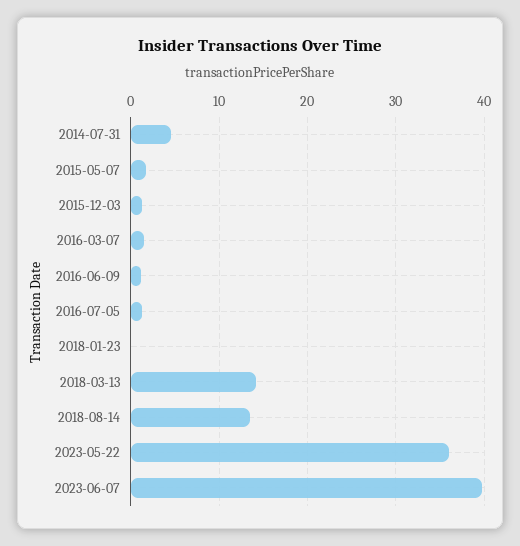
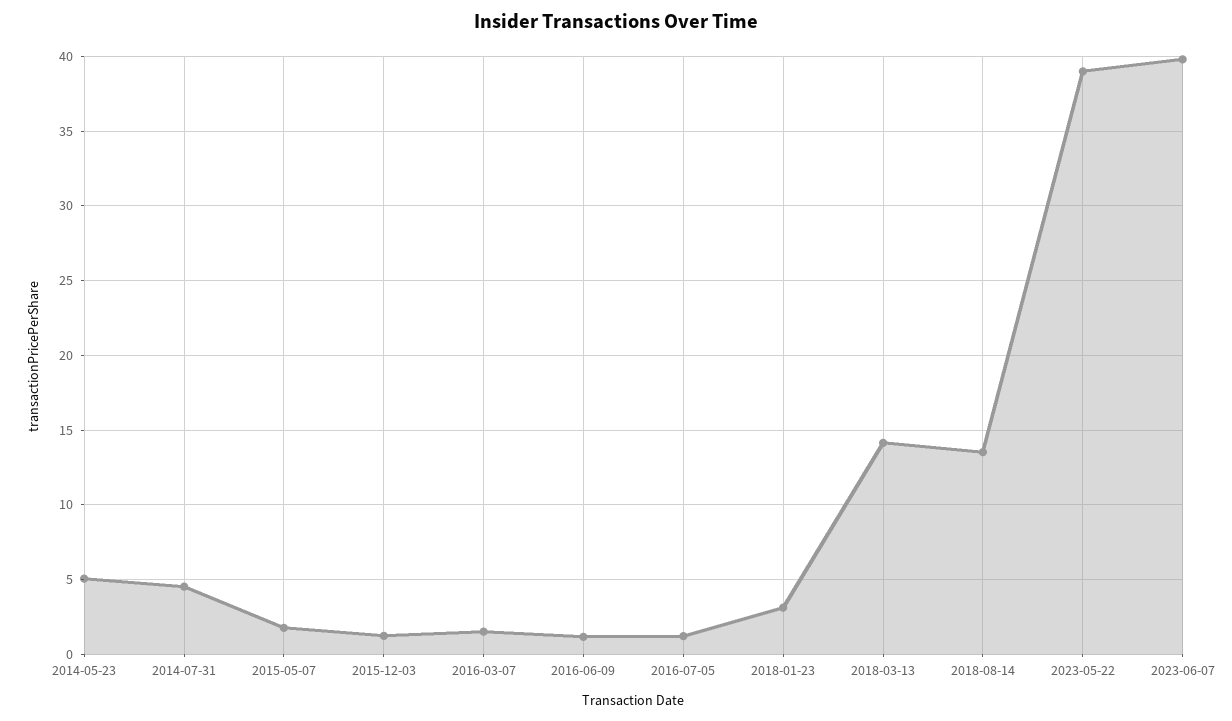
2018-01-23: 0 -> 3
2023-05-22: 36 -> 39
2014-05-23: none -> 5

